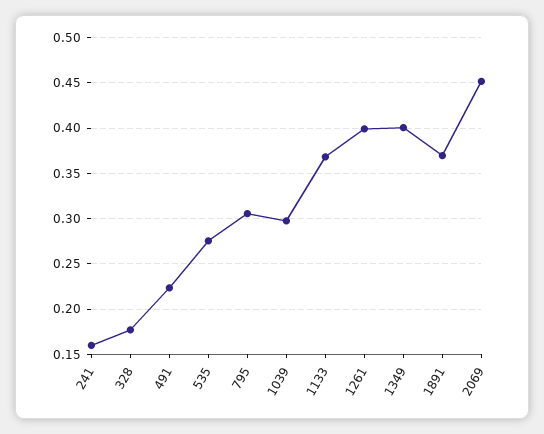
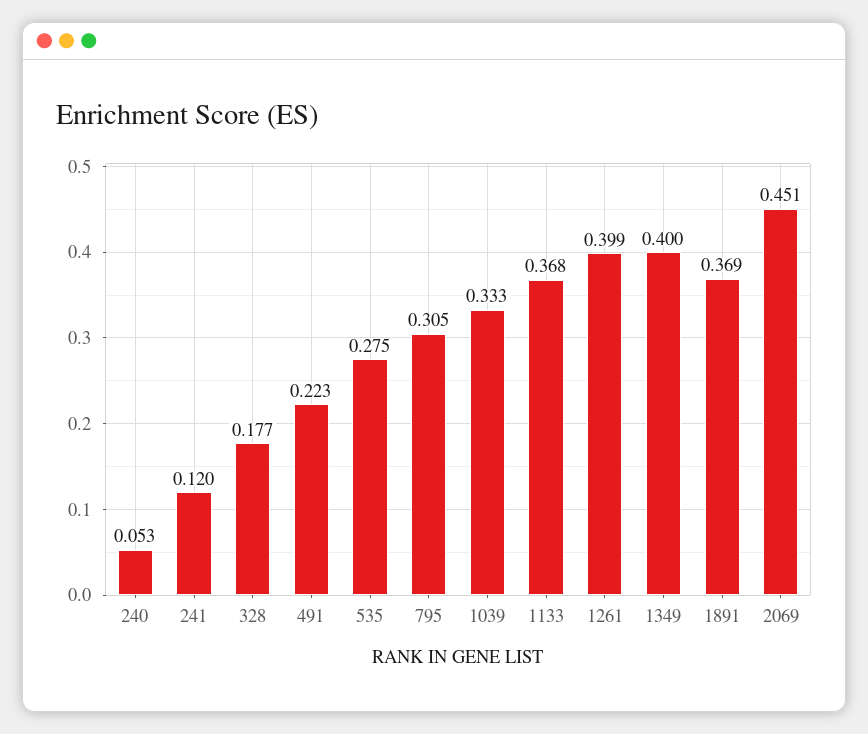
241: 0.16 -> 0.12
1039: 0.3 -> 0.333
240: none -> 0.053

